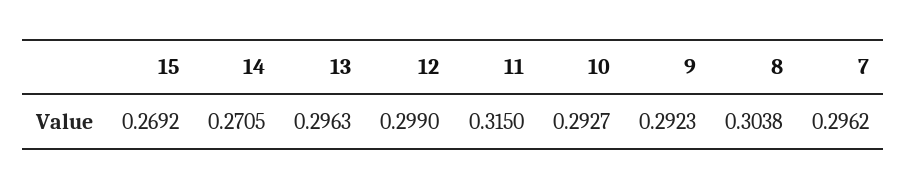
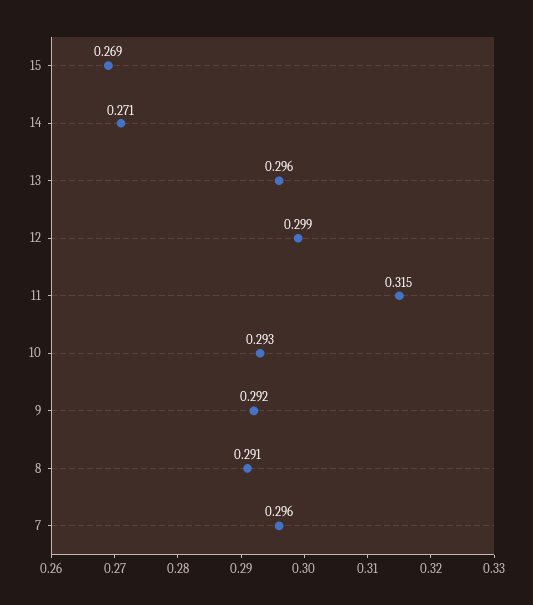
8: 0.3038 -> 0.291

